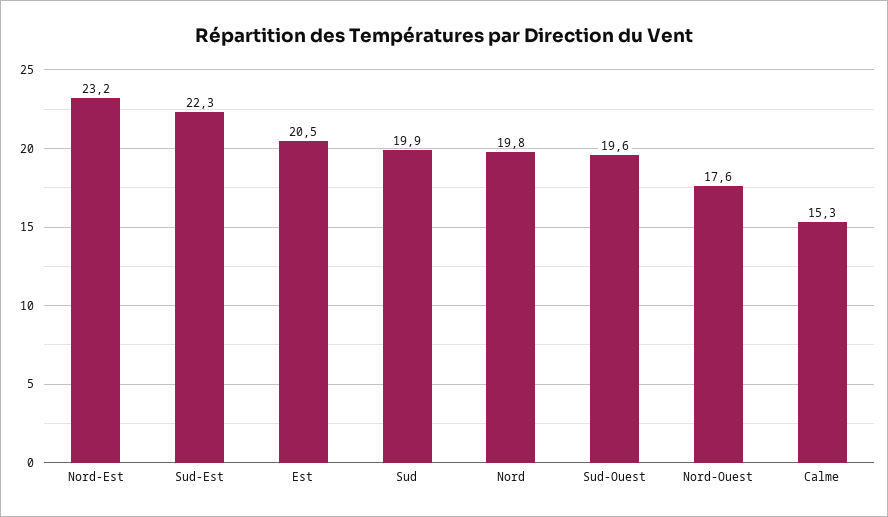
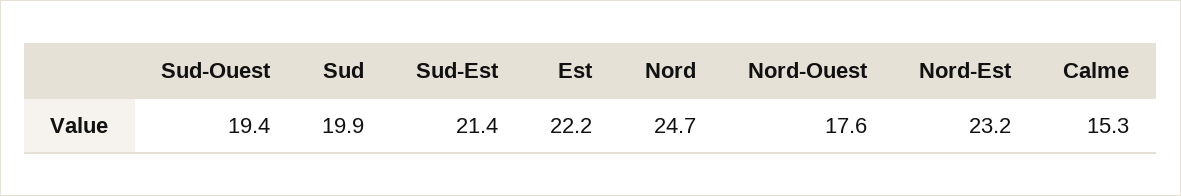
Sud-Est: 22.3 -> 21.4
Est: 20.5 -> 22.2
Nord: 19.8 -> 24.7
Sud-Ouest: 19.6 -> 19.4

